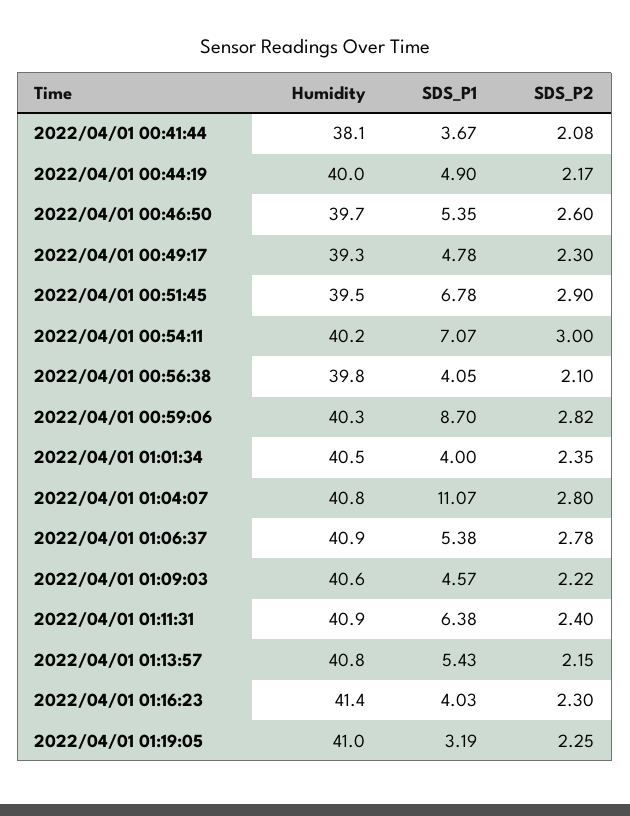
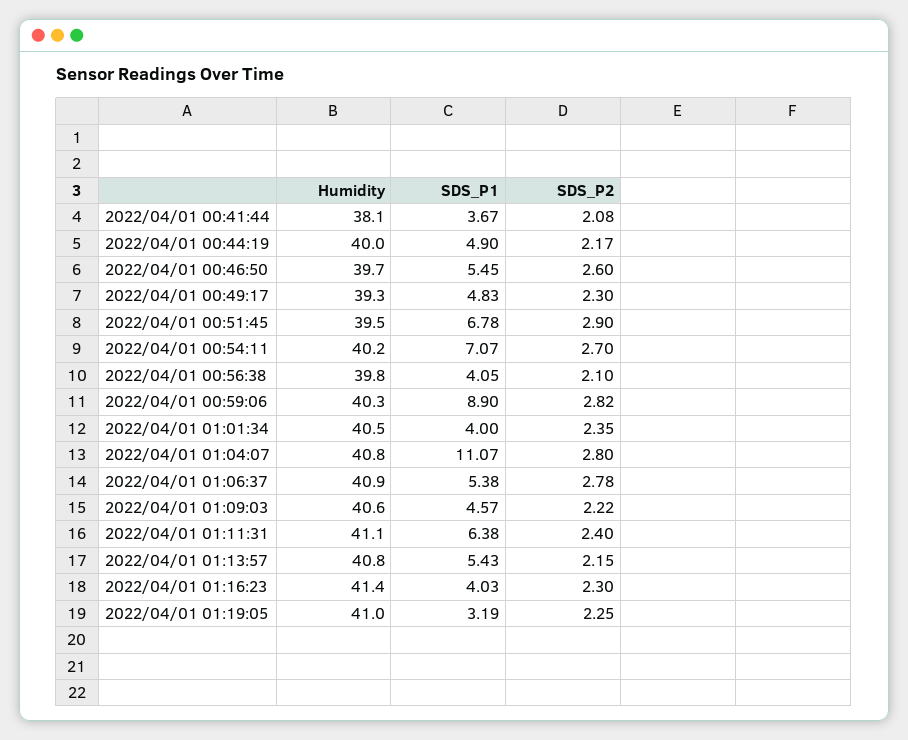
SDS_P1, 2022/04/01 00:46:50: 5.35 -> 5.45
SDS_P1, 2022/04/01 00:49:17: 4.78 -> 4.83
SDS_P2, 2022/04/01 00:54:11: 3 -> 2.7
SDS_P1, 2022/04/01 00:59:06: 8.7 -> 8.9
Humidity, 2022/04/01 01:11:31: 40.9 -> 41.1

